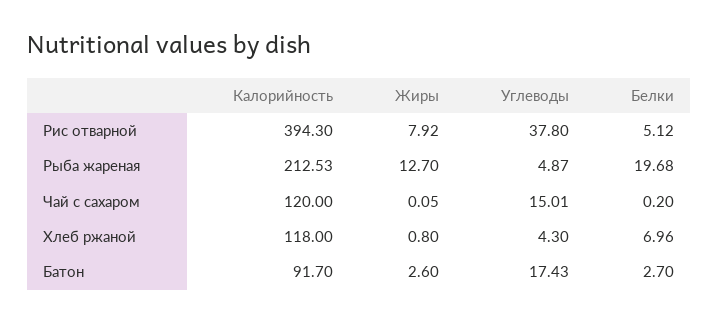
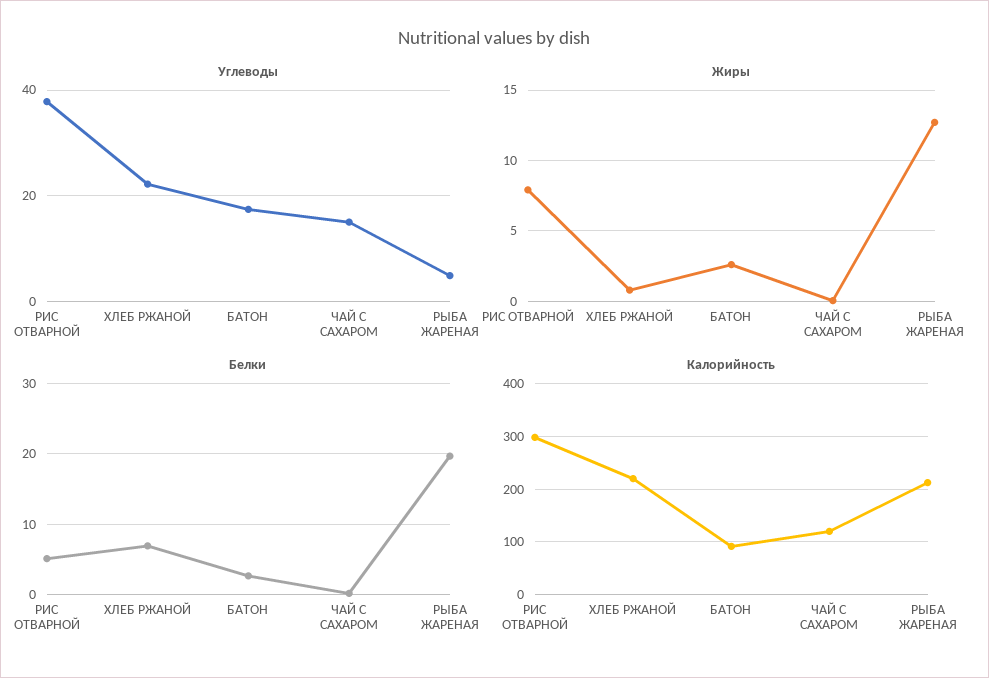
Калорийность, Рис отварной: 394.3 -> 300
Калорийность, Хлеб ржаной: 118 -> 220
Углеводы, Хлеб ржаной: 4.3 -> 22

